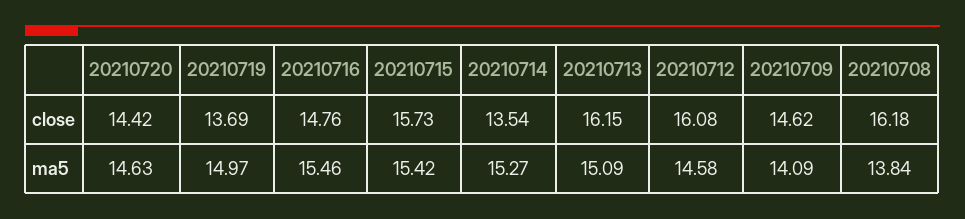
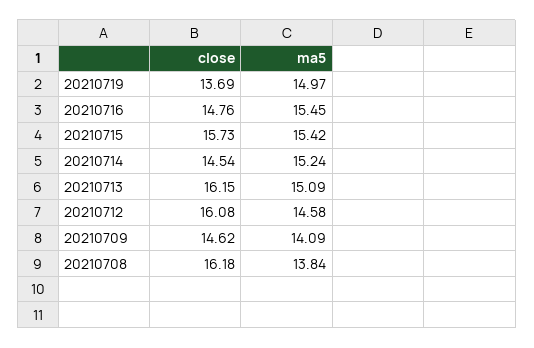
20210720, close: 14.42 -> none
20210714, close: 13.54 -> 14.54
20210720, ma5: 14.63 -> none
20210716, ma5: 15.46 -> 15.45
20210714, ma5: 15.27 -> 15.24

